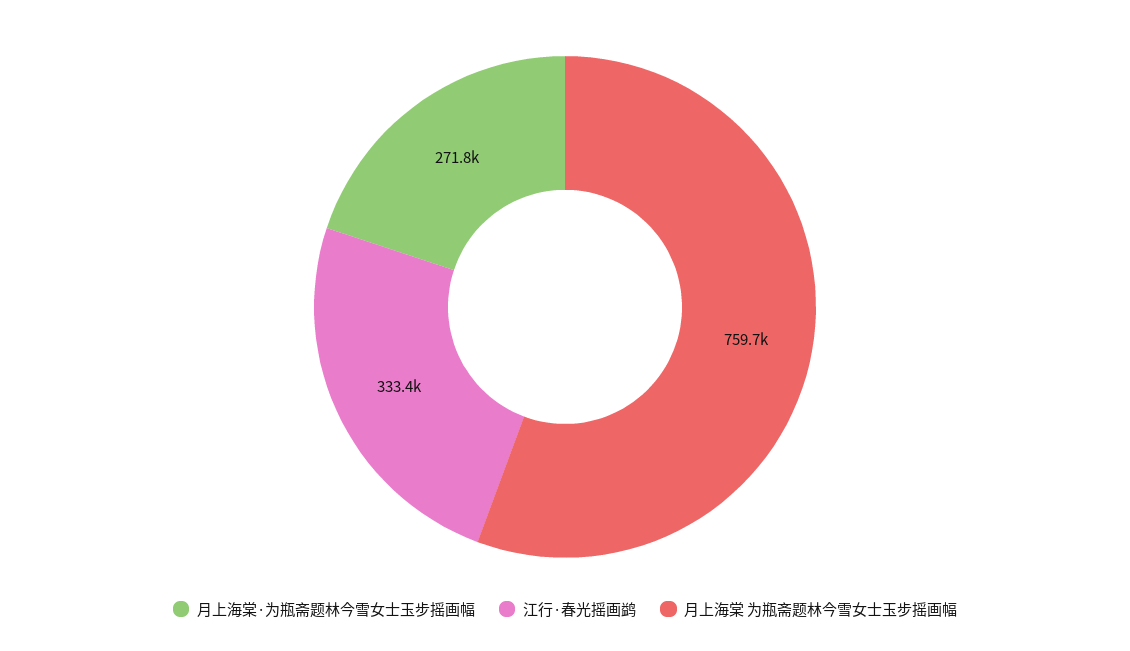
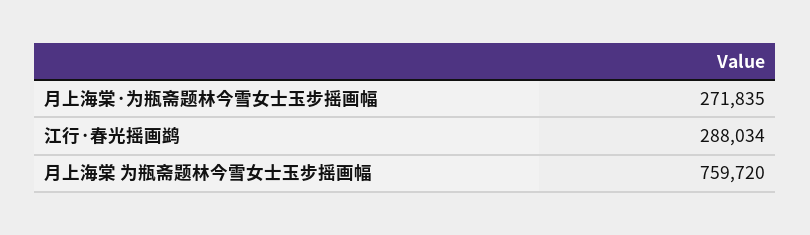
江行·春光摇画鹢: 333400 -> 288034

